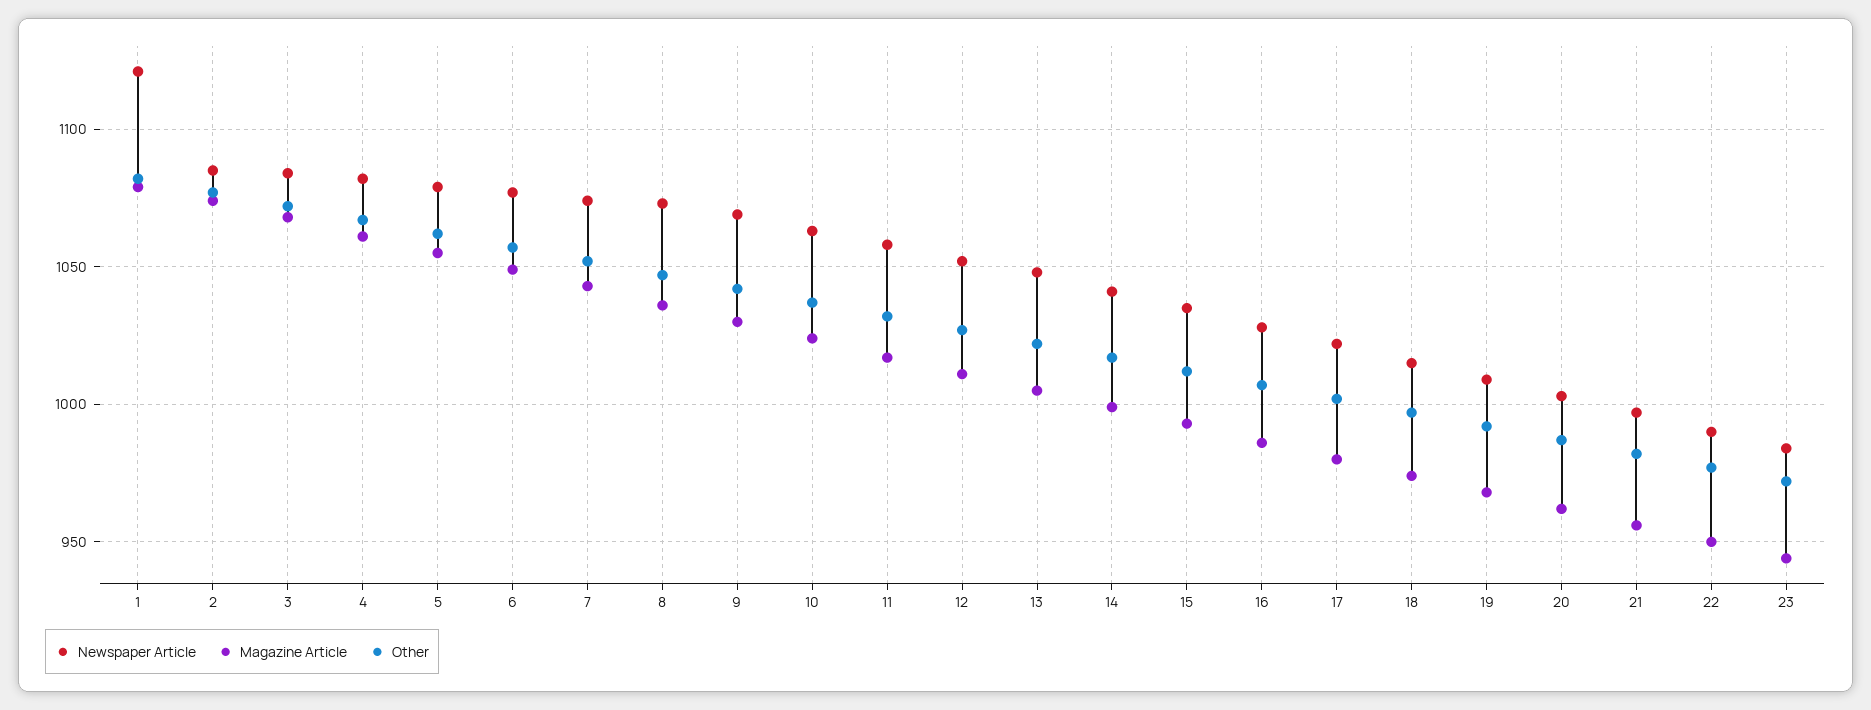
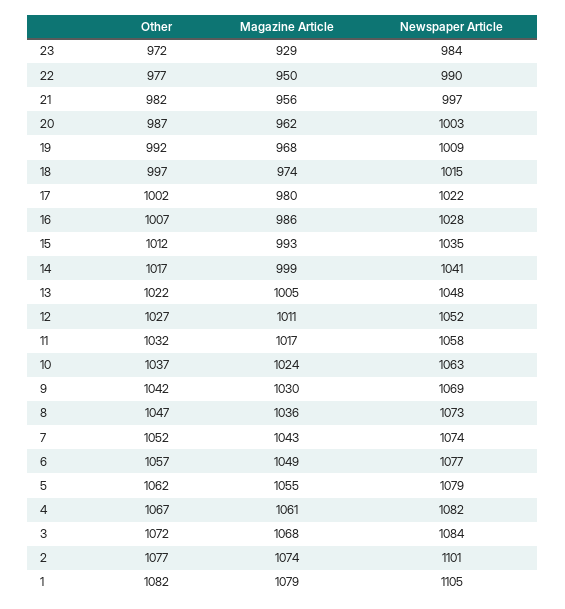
Newspaper Article, 1: 1120 -> 1105
Newspaper Article, 2: 1085 -> 1101
Magazine Article, 23: 945 -> 929

